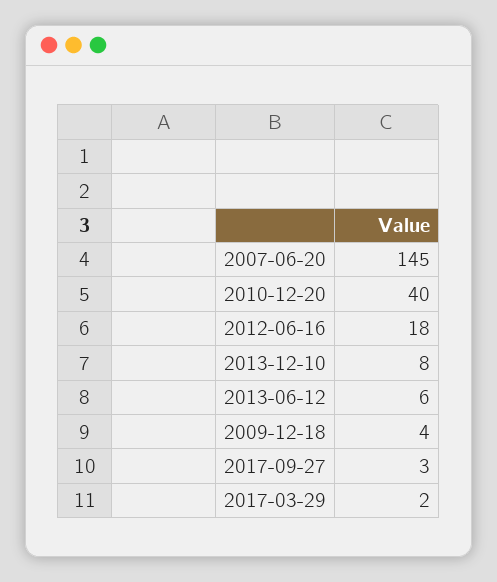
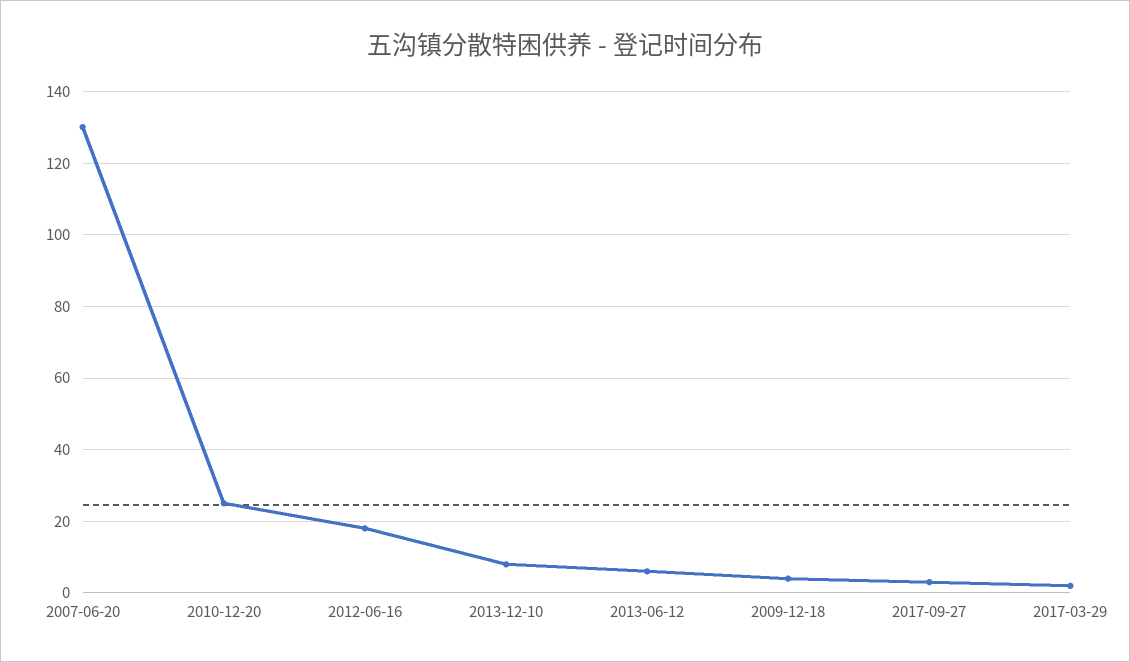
2007-06-20: 145 -> 130
2010-12-20: 40 -> 25

